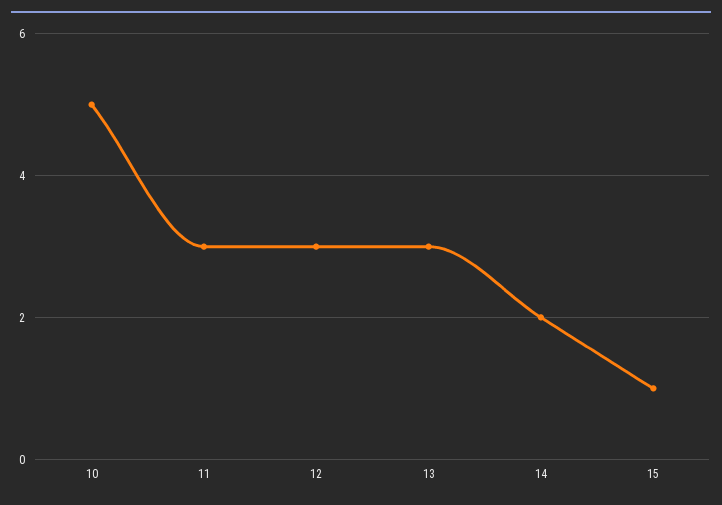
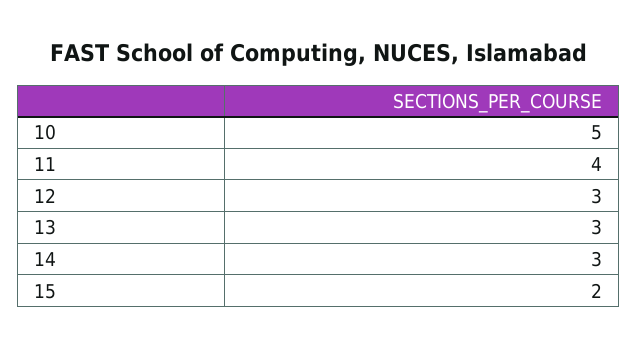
11: 3 -> 4
14: 2 -> 3
15: 1 -> 2

